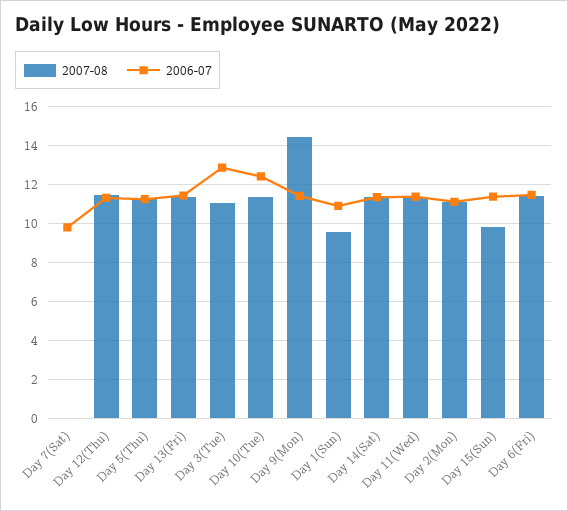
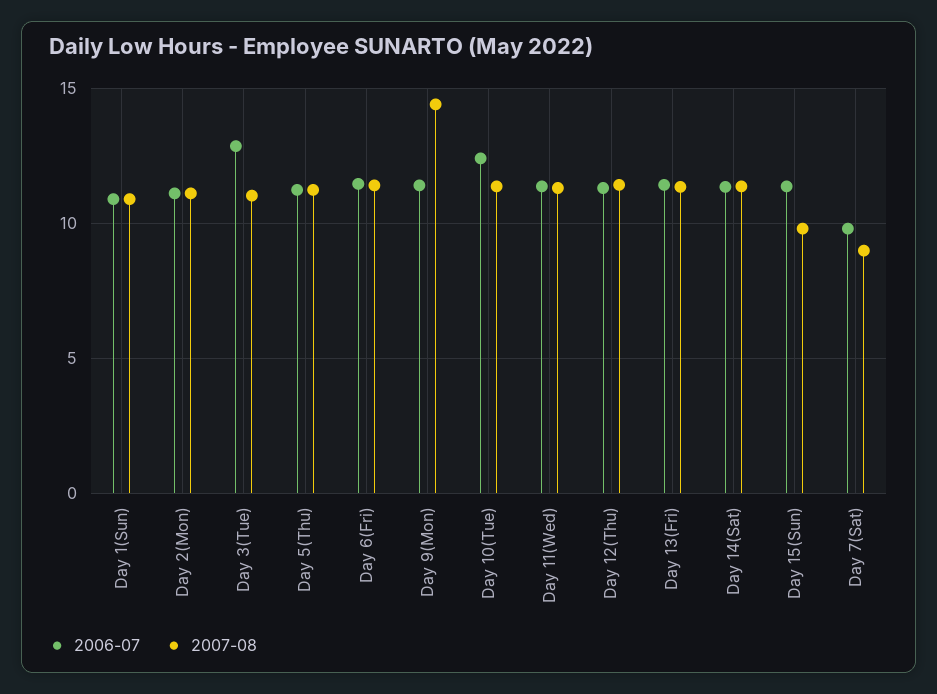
2007-08, Day 7(Sat): 0 -> 9
2007-08, Day 1(Sun): 9.5 -> 11

